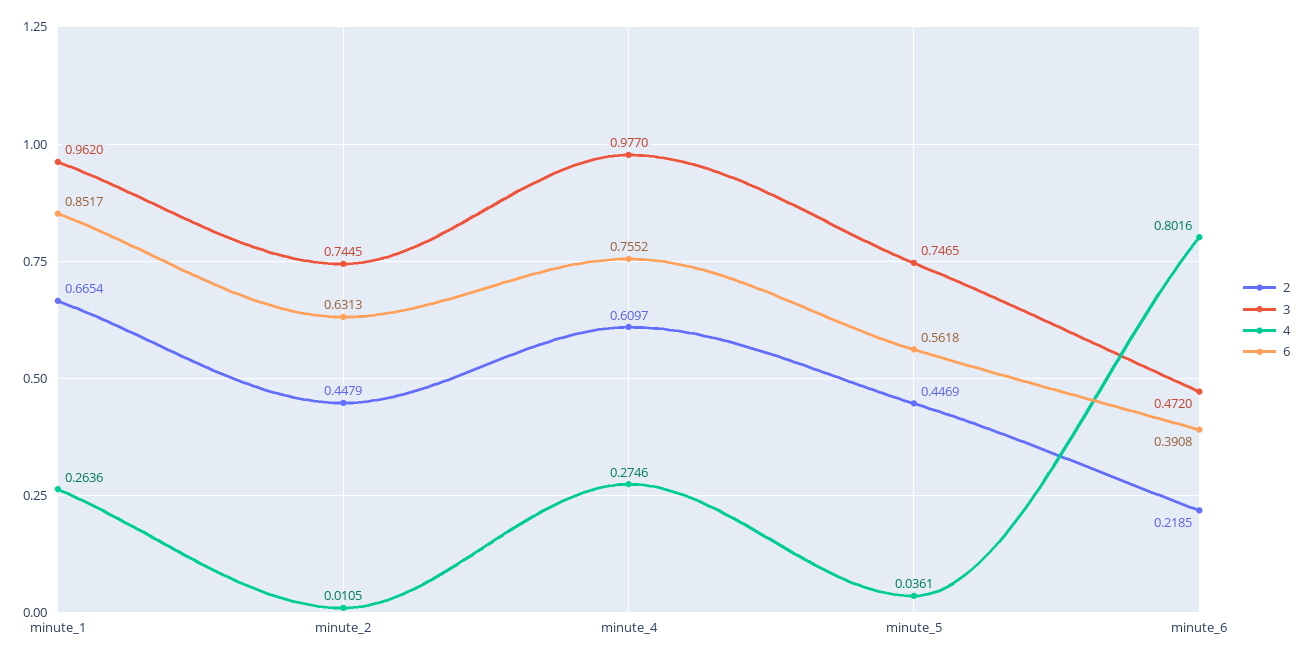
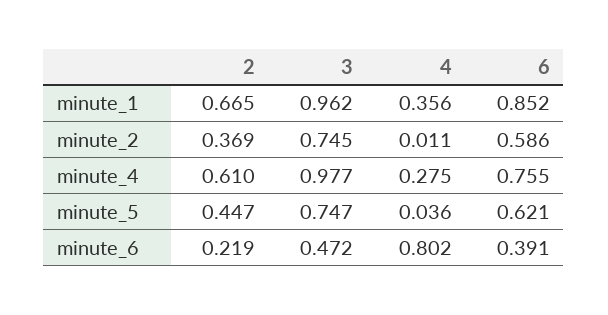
4, minute_1: 0.2636 -> 0.356
2, minute_2: 0.4479 -> 0.369
6, minute_2: 0.6313 -> 0.586
6, minute_5: 0.5618 -> 0.621

